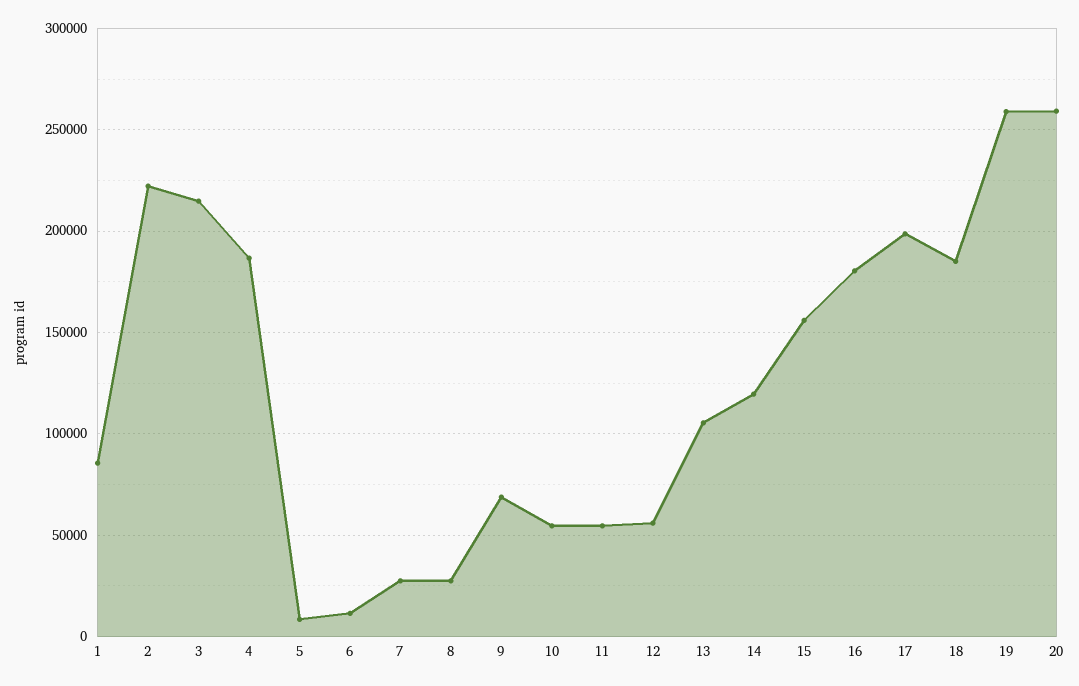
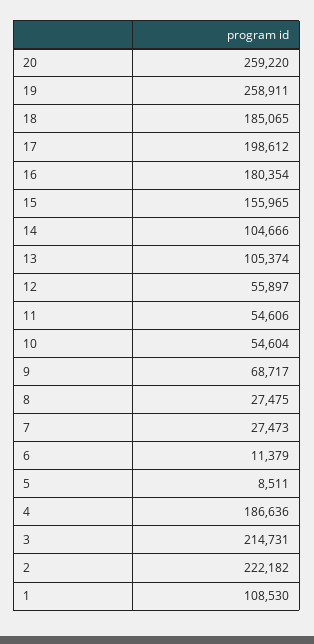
1: 85000 -> 108530
14: 120000 -> 104666

